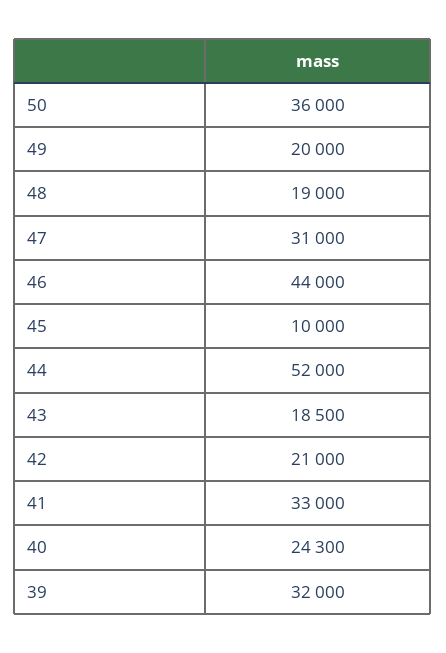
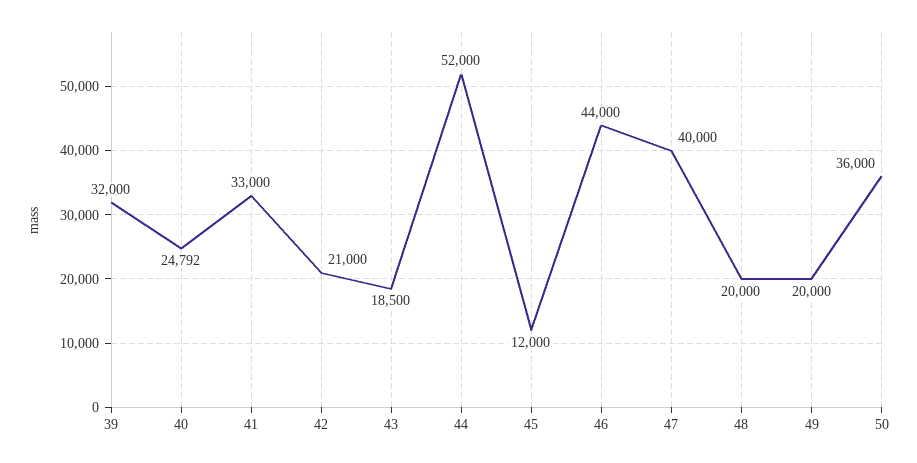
48: 19000 -> 20000
47: 31000 -> 40000
45: 10000 -> 12000
40: 24300 -> 24792

